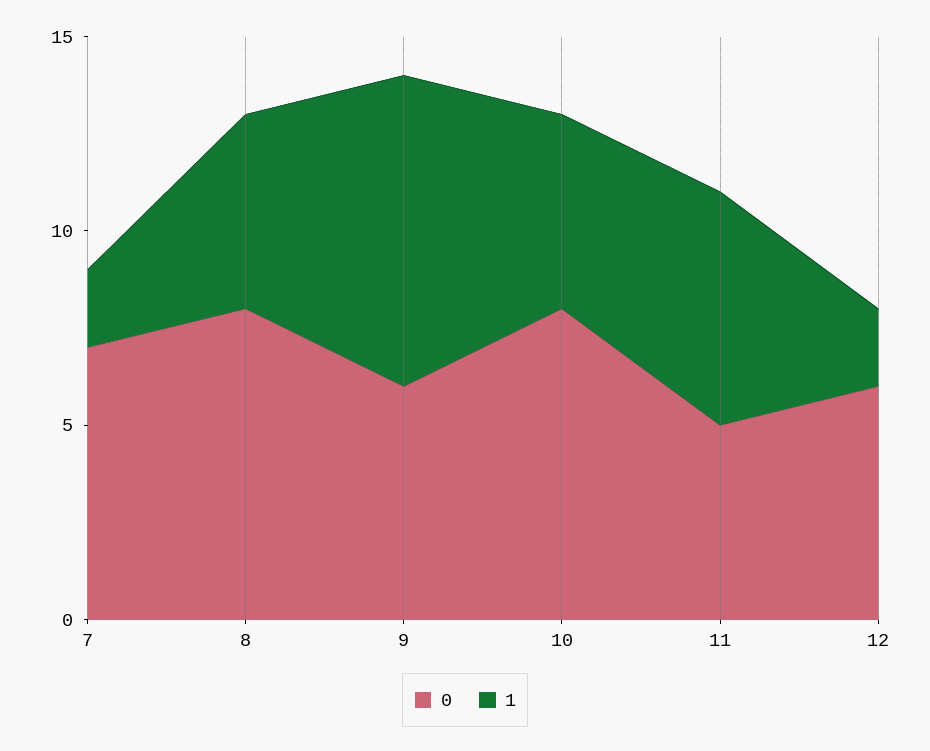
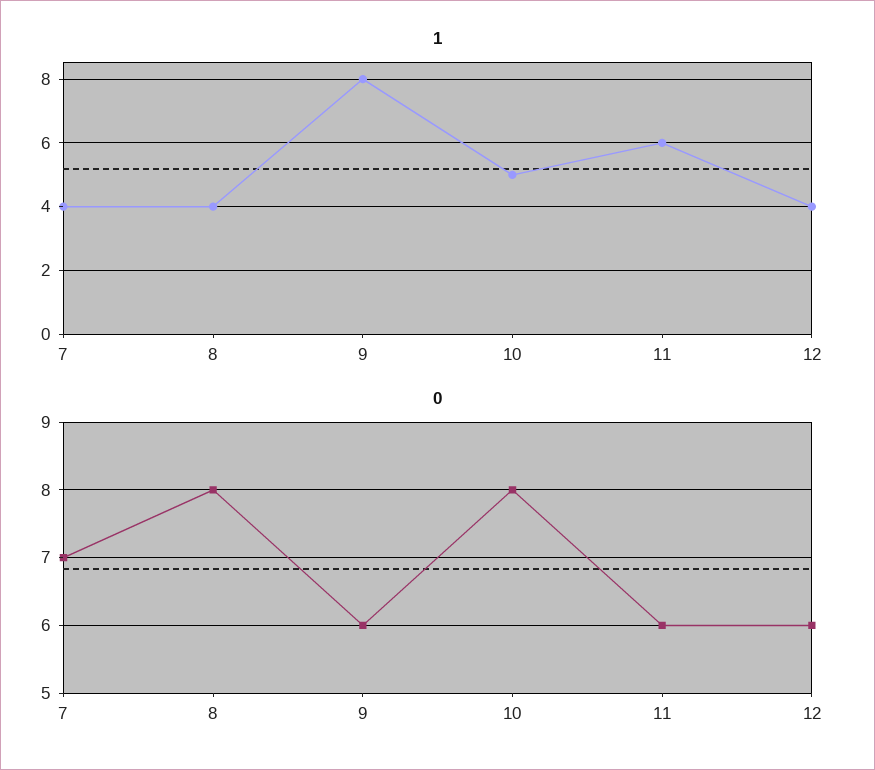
1, 7: 2 -> 4
1, 8: 5 -> 4
0, 11: 5 -> 6
1, 12: 2 -> 4

